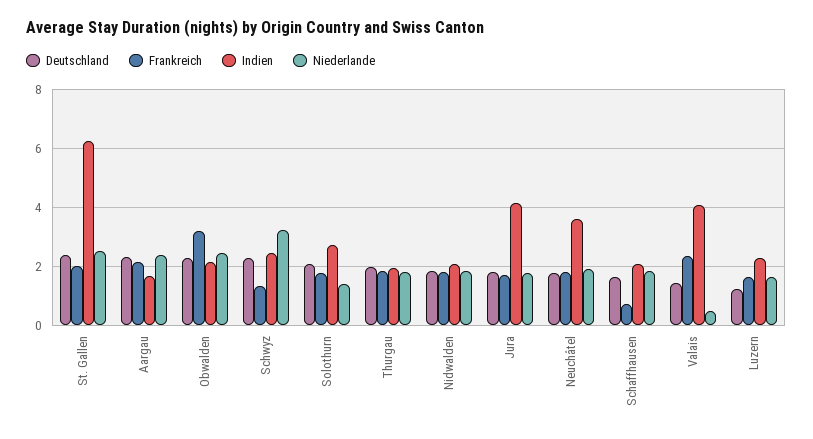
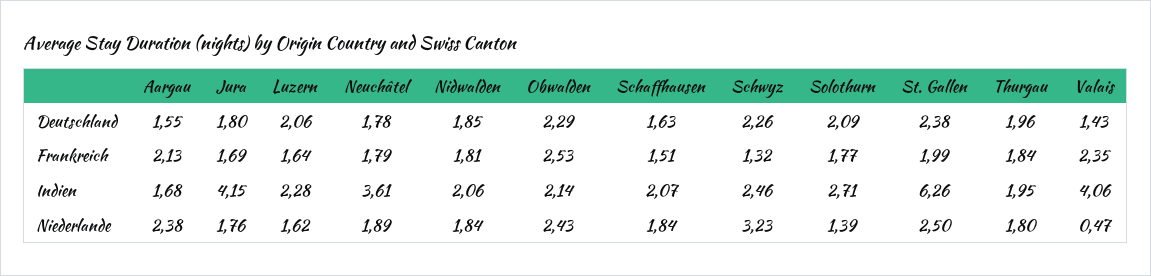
Deutschland, Aargau: 2.25 -> 1.55
Frankreich, Obwalden: 3.25 -> 2.53
Frankreich, Schaffhausen: 0.75 -> 1.51
Deutschland, Luzern: 1.25 -> 2.06

